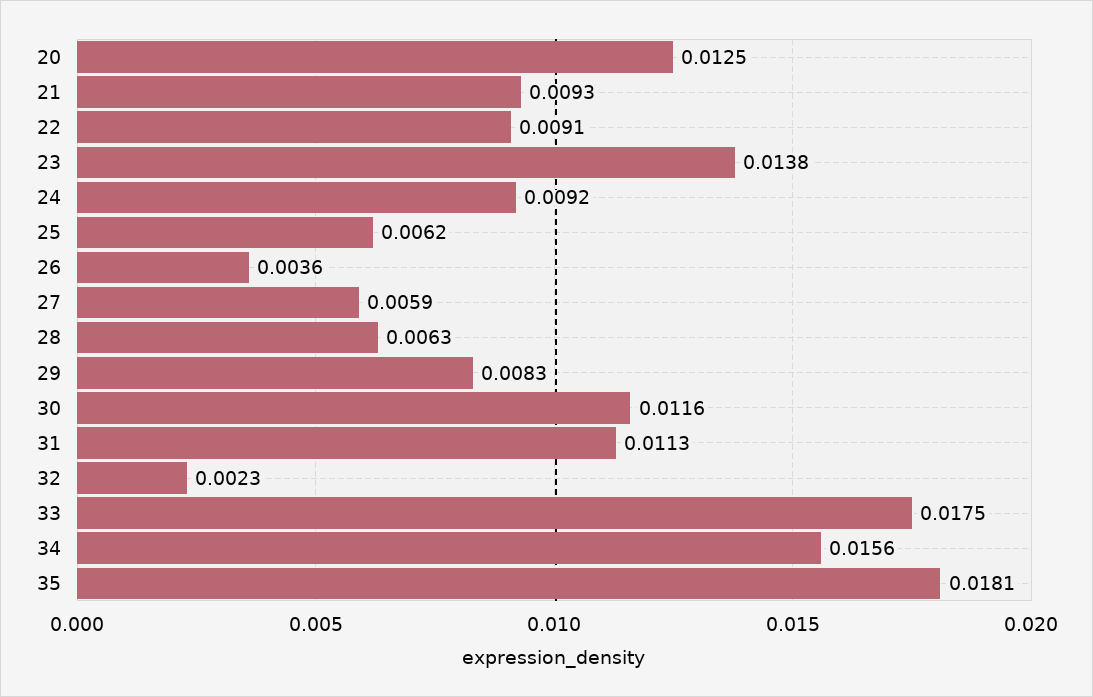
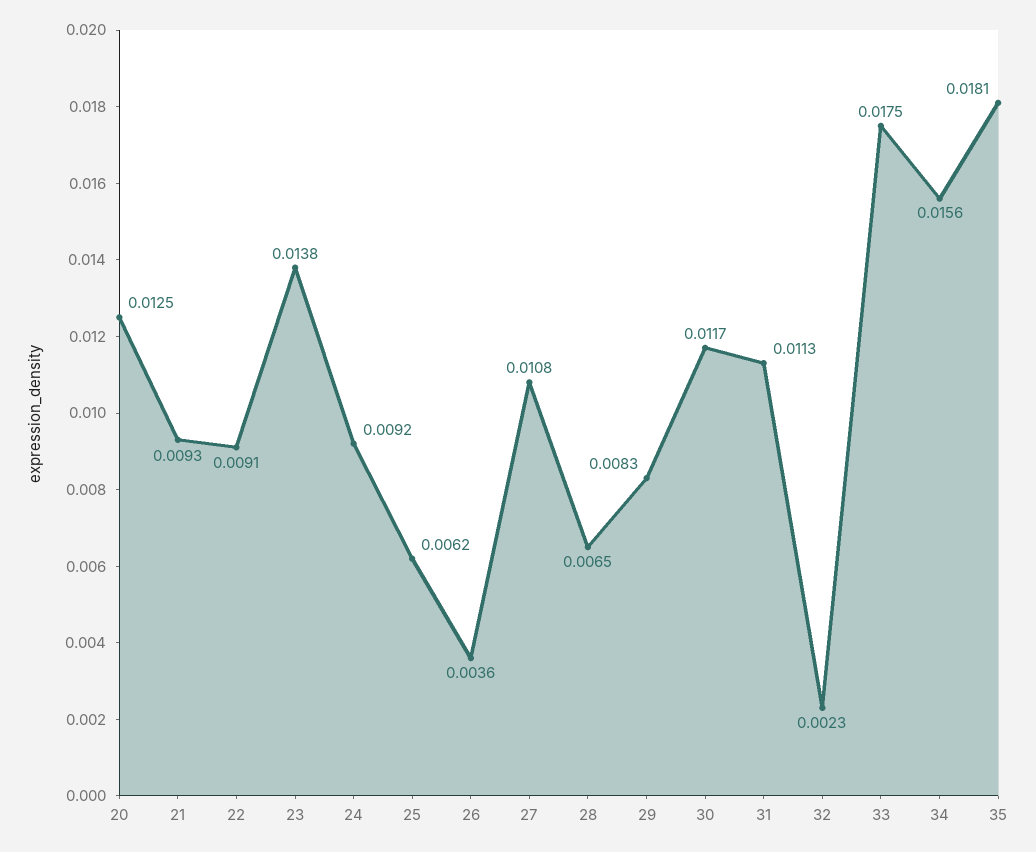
27: 0.0059 -> 0.0108
28: 0.0063 -> 0.0065
30: 0.0116 -> 0.0117

